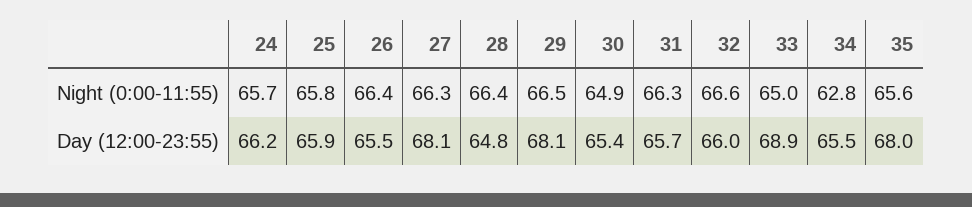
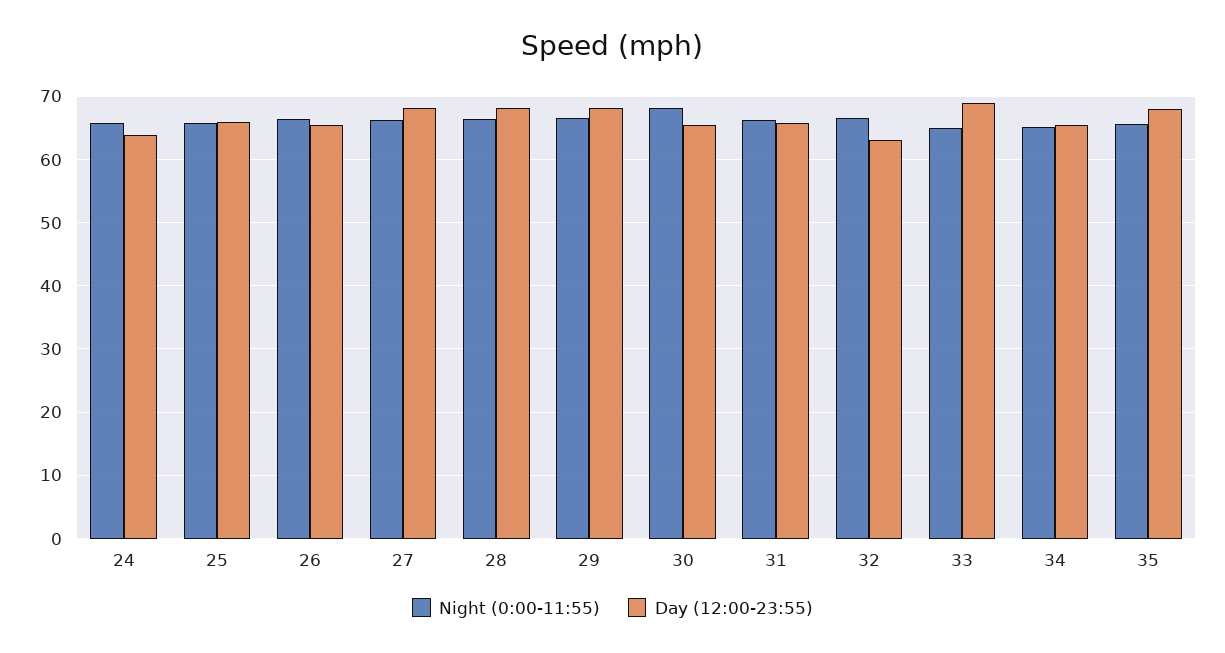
Night (0:00-11:55), 30: 64.9 -> 68
Night (0:00-11:55), 34: 62.8 -> 65
Day (12:00-23:55), 24: 66.2 -> 64
Day (12:00-23:55), 28: 64.8 -> 68
Day (12:00-23:55), 32: 66 -> 63

